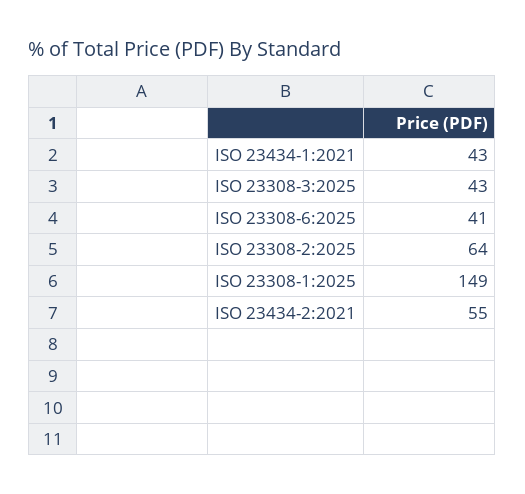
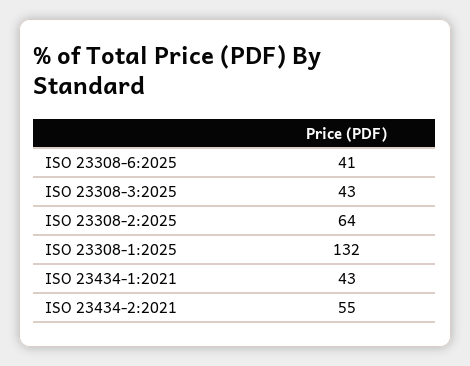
ISO 23308-1:2025: 149 -> 132

